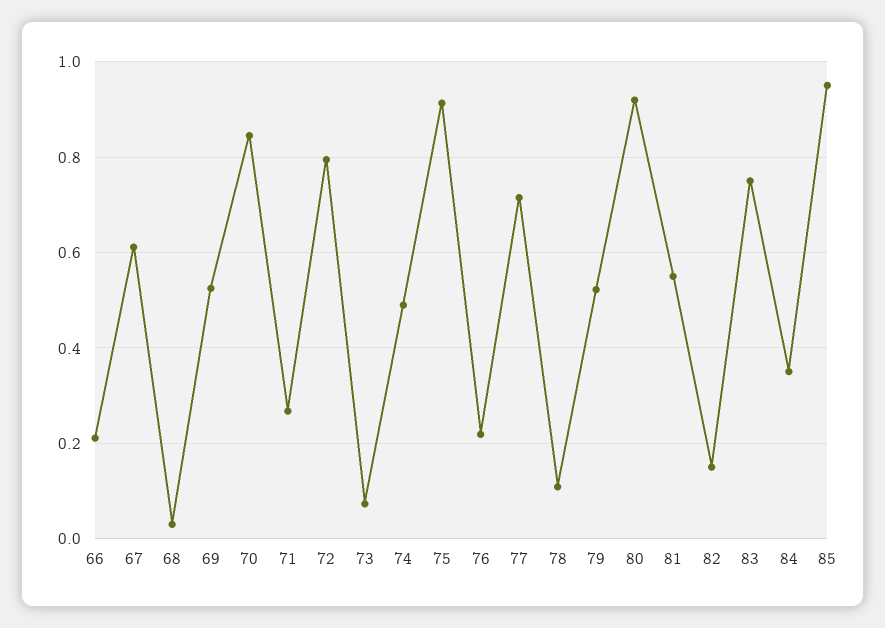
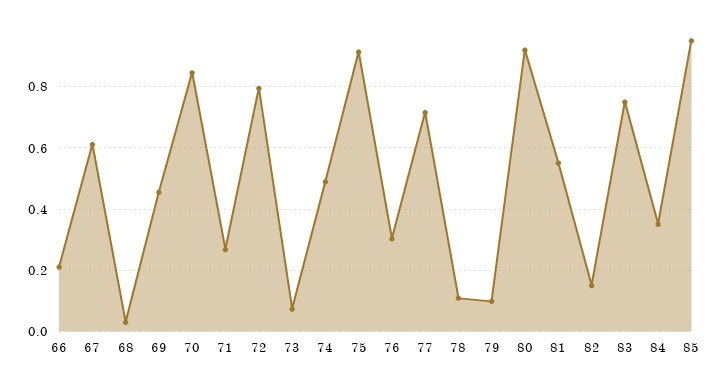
69: 0.52 -> 0.46
76: 0.22 -> 0.3
79: 0.52 -> 0.1

